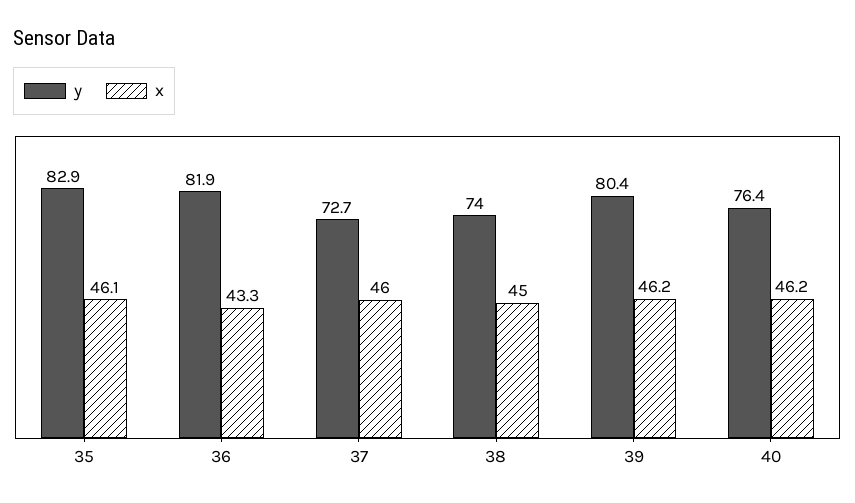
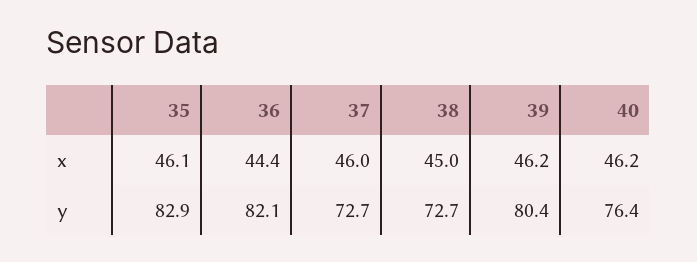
y, 36: 81.9 -> 82.1
x, 36: 43.3 -> 44.4
y, 38: 74 -> 72.7

